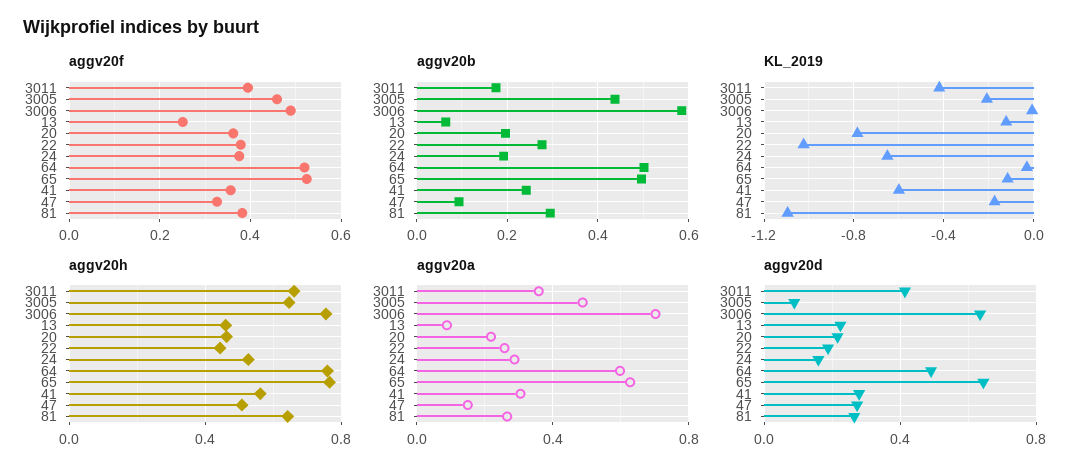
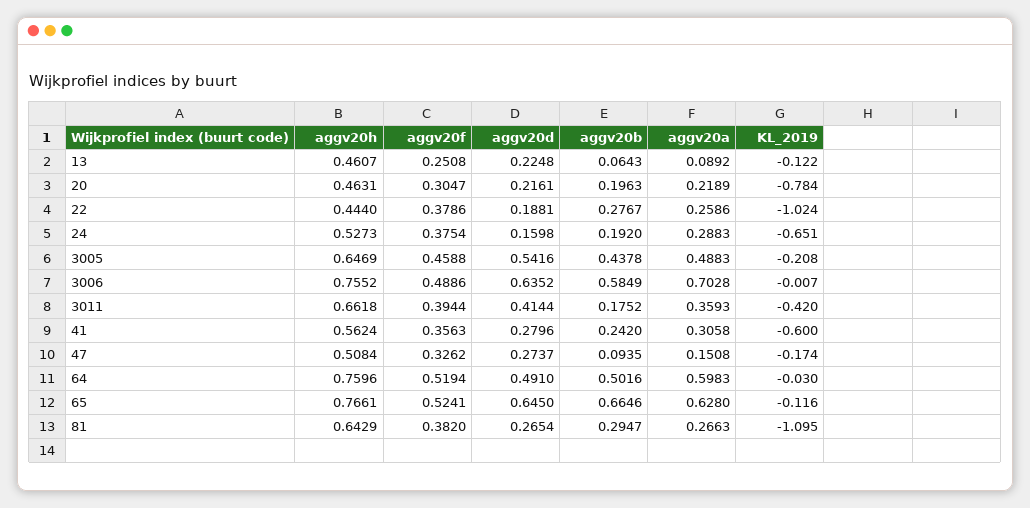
aggv20f, 20: 0.36 -> 0.3047
aggv20b, 65: 0.5 -> 0.6646
aggv20d, 3005: 0.1 -> 0.5416

